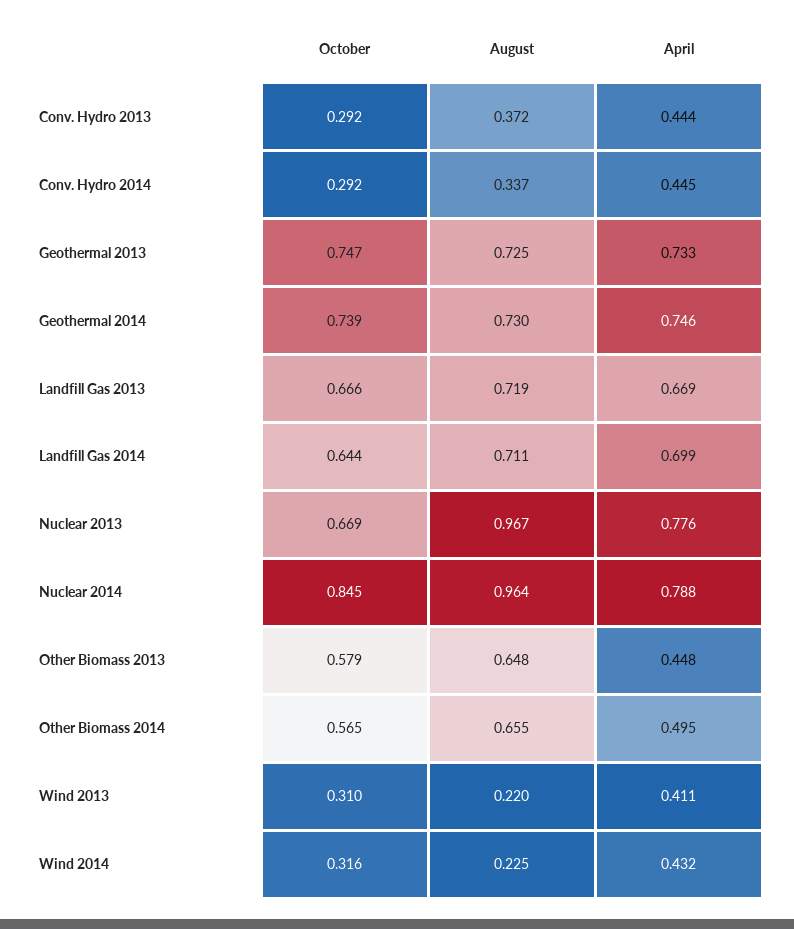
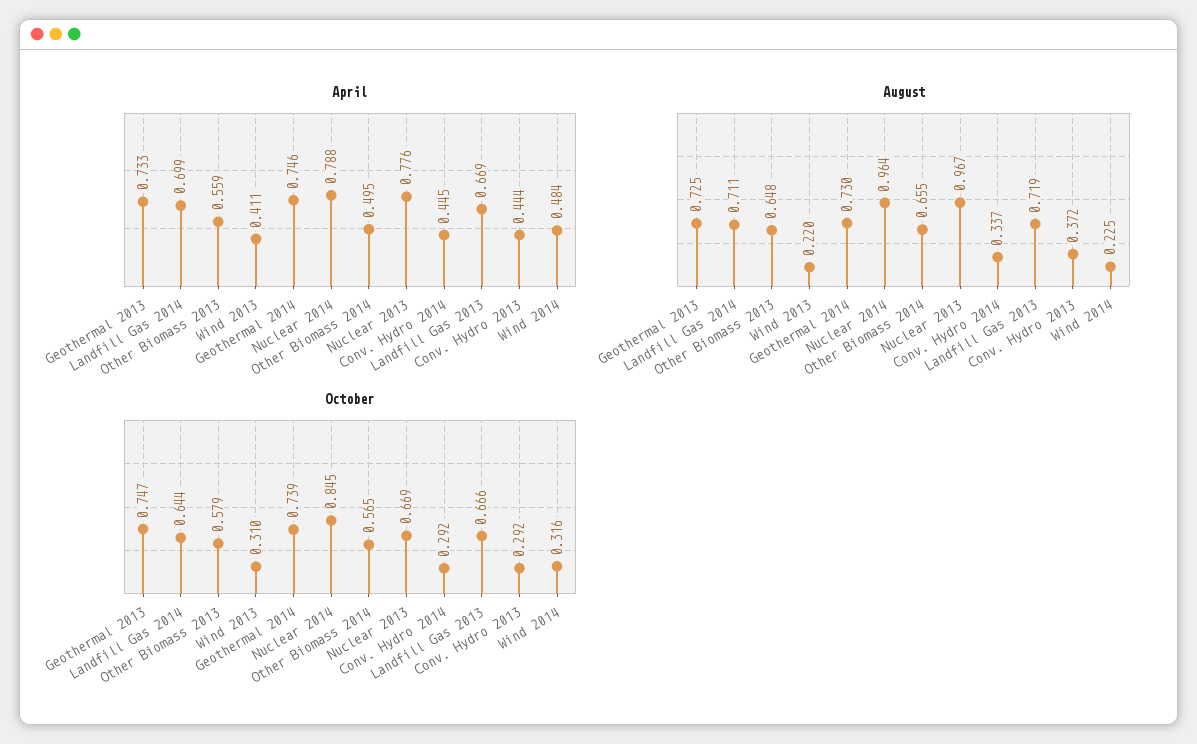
April, Other Biomass 2013: 0.448 -> 0.559
April, Wind 2014: 0.432 -> 0.484

